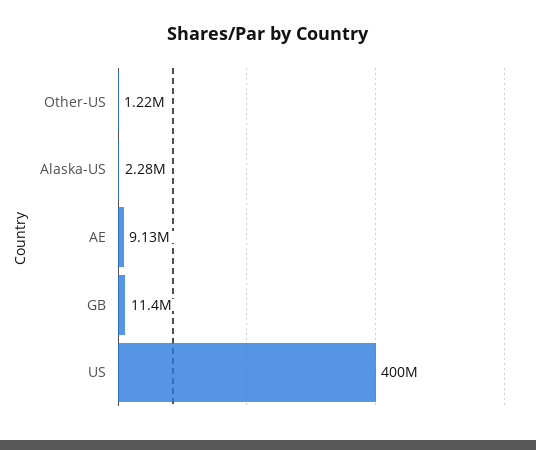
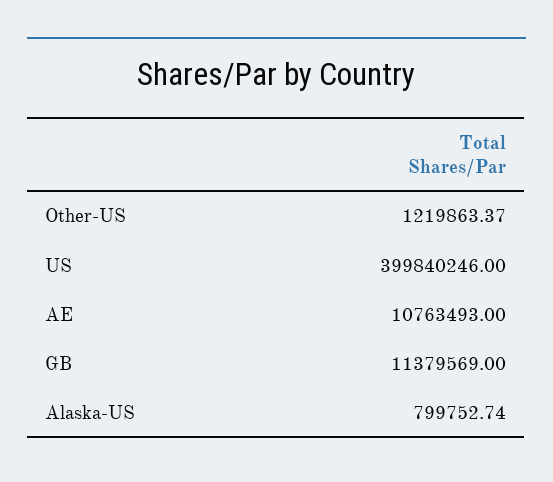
Alaska-US: 2280000 -> 799752.74
AE: 9130000 -> 10763493

